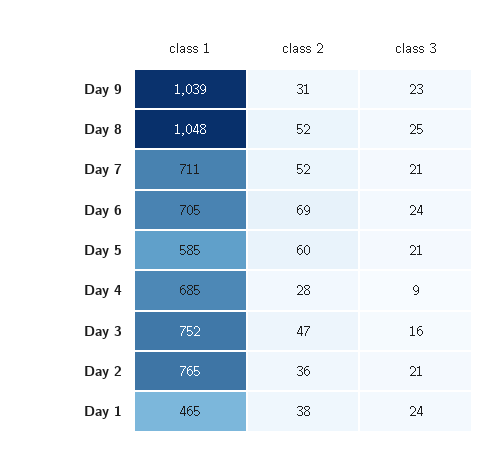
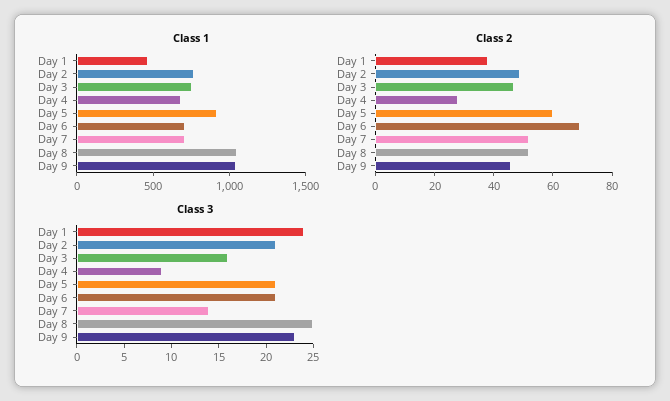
class 2, Day 9: 31 -> 45
class 3, Day 7: 21 -> 14
class 3, Day 6: 24 -> 21
class 1, Day 5: 585 -> 900
class 2, Day 2: 36 -> 50

